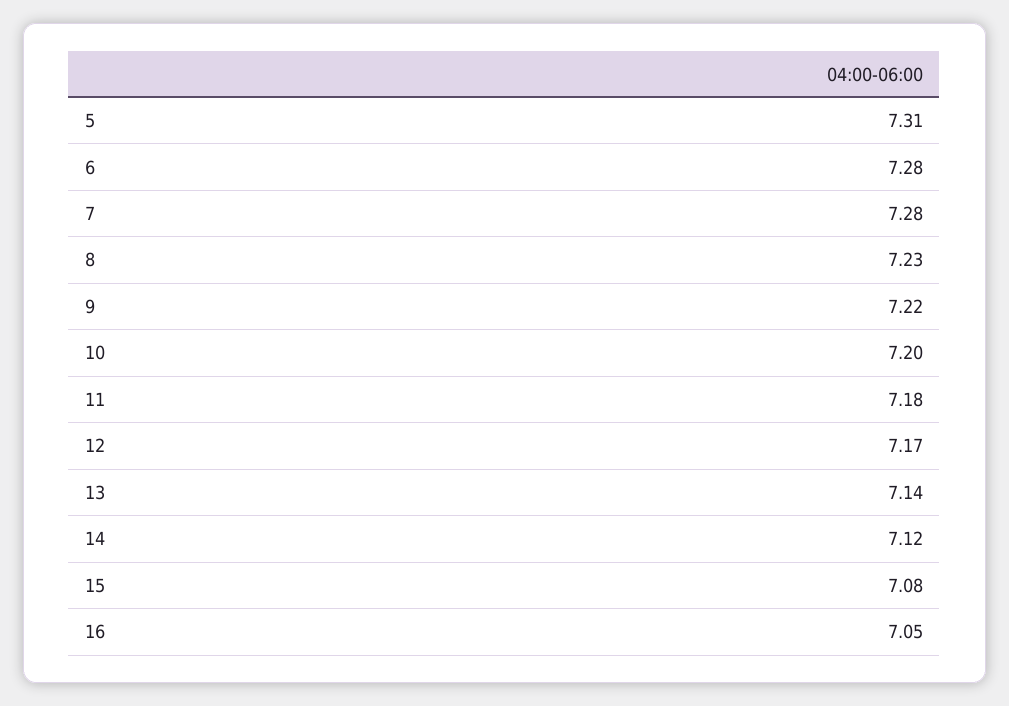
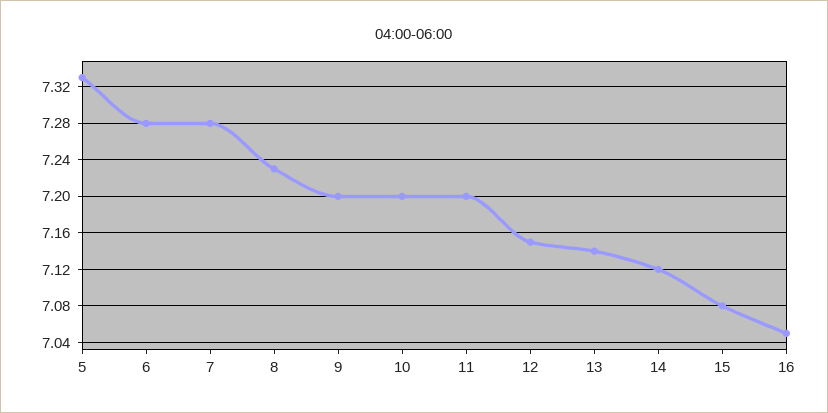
5: 7.31 -> 7.33
9: 7.22 -> 7.2
11: 7.18 -> 7.2
12: 7.17 -> 7.15

